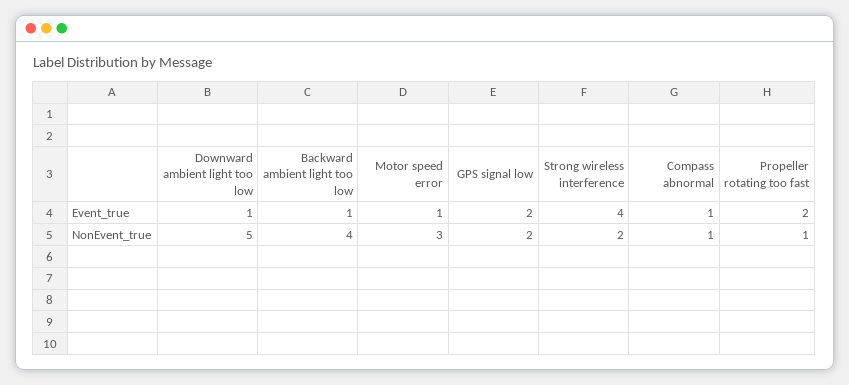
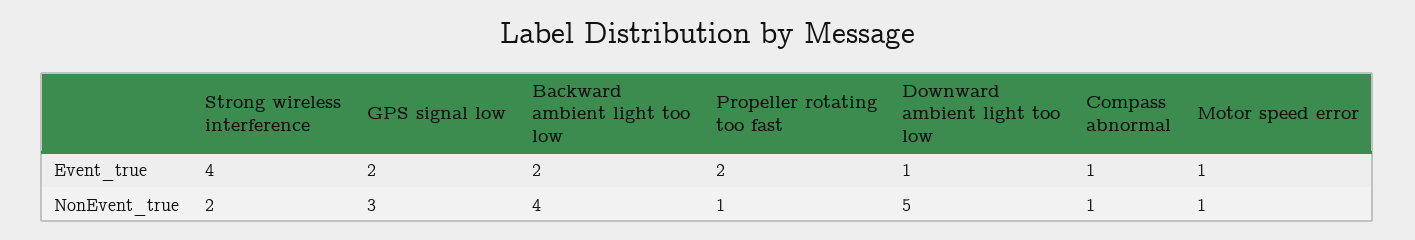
Backward ambient light too low, Event_true: 1 -> 2
Motor speed error, NonEvent_true: 3 -> 1
GPS signal low, NonEvent_true: 2 -> 3

